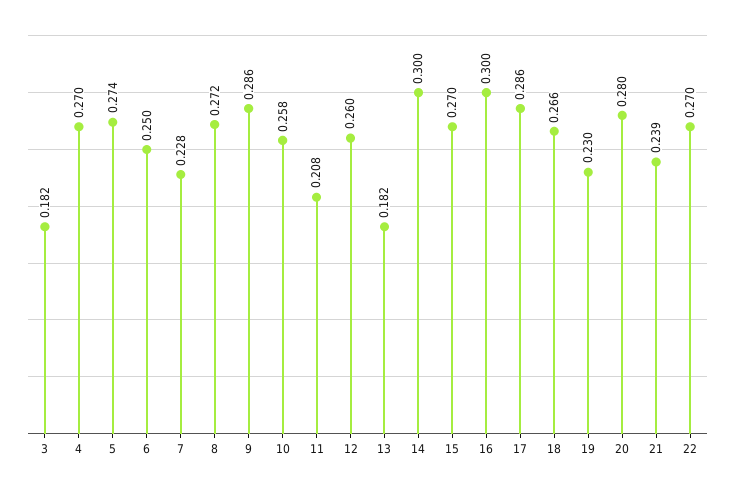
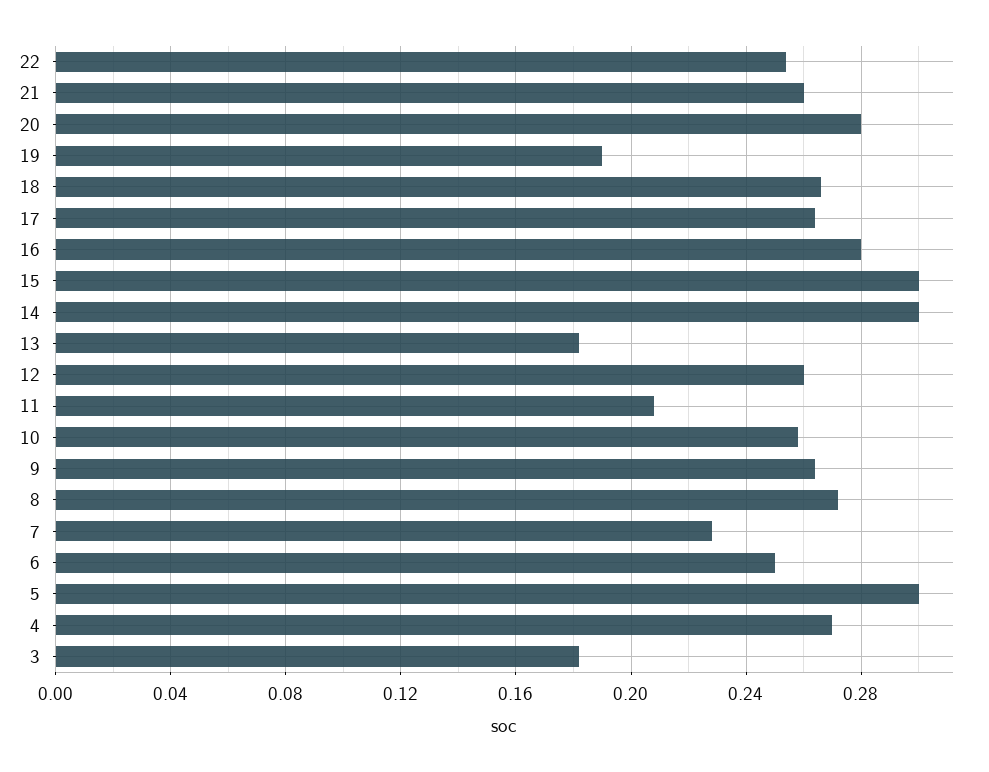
5: 0.274 -> 0.3
9: 0.286 -> 0.265
15: 0.27 -> 0.3
16: 0.3 -> 0.28
17: 0.286 -> 0.265
19: 0.23 -> 0.19
21: 0.239 -> 0.26
22: 0.27 -> 0.255

